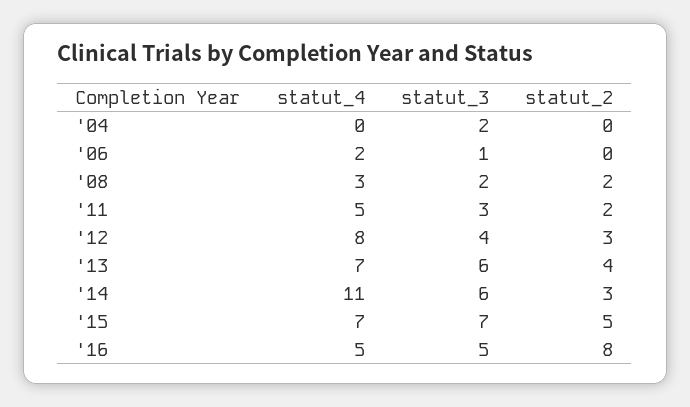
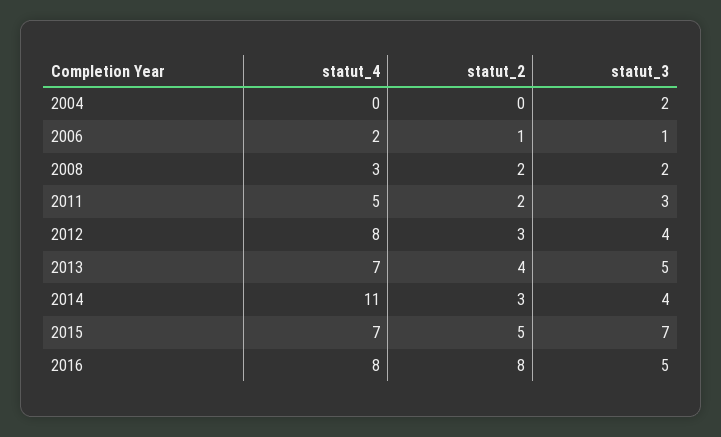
statut_2, '06: 0 -> 1
statut_3, '13: 6 -> 5
statut_3, '14: 6 -> 4
statut_4, '16: 5 -> 8

